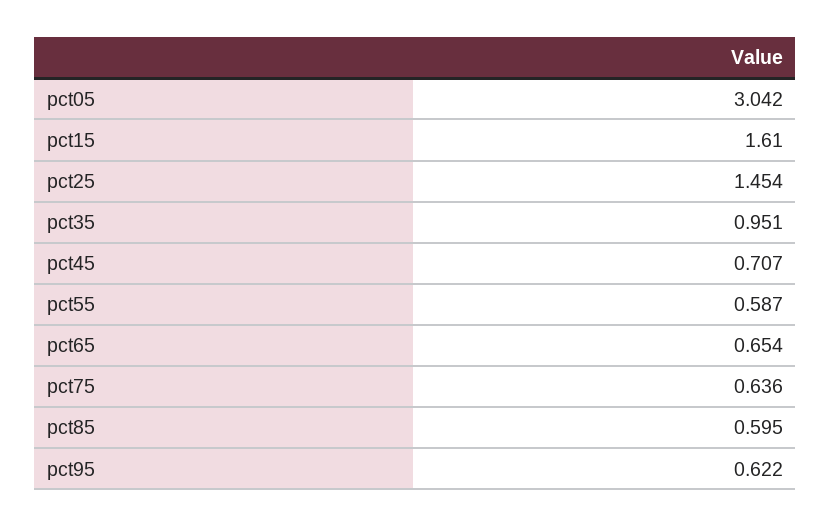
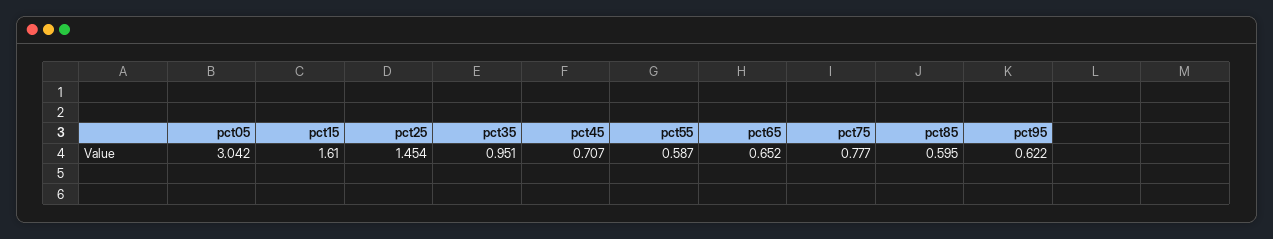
pct65: 0.654 -> 0.652
pct75: 0.636 -> 0.777

